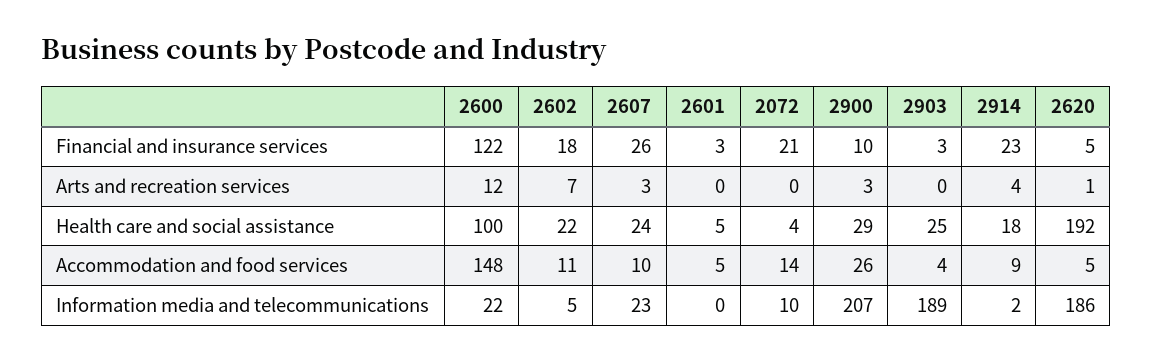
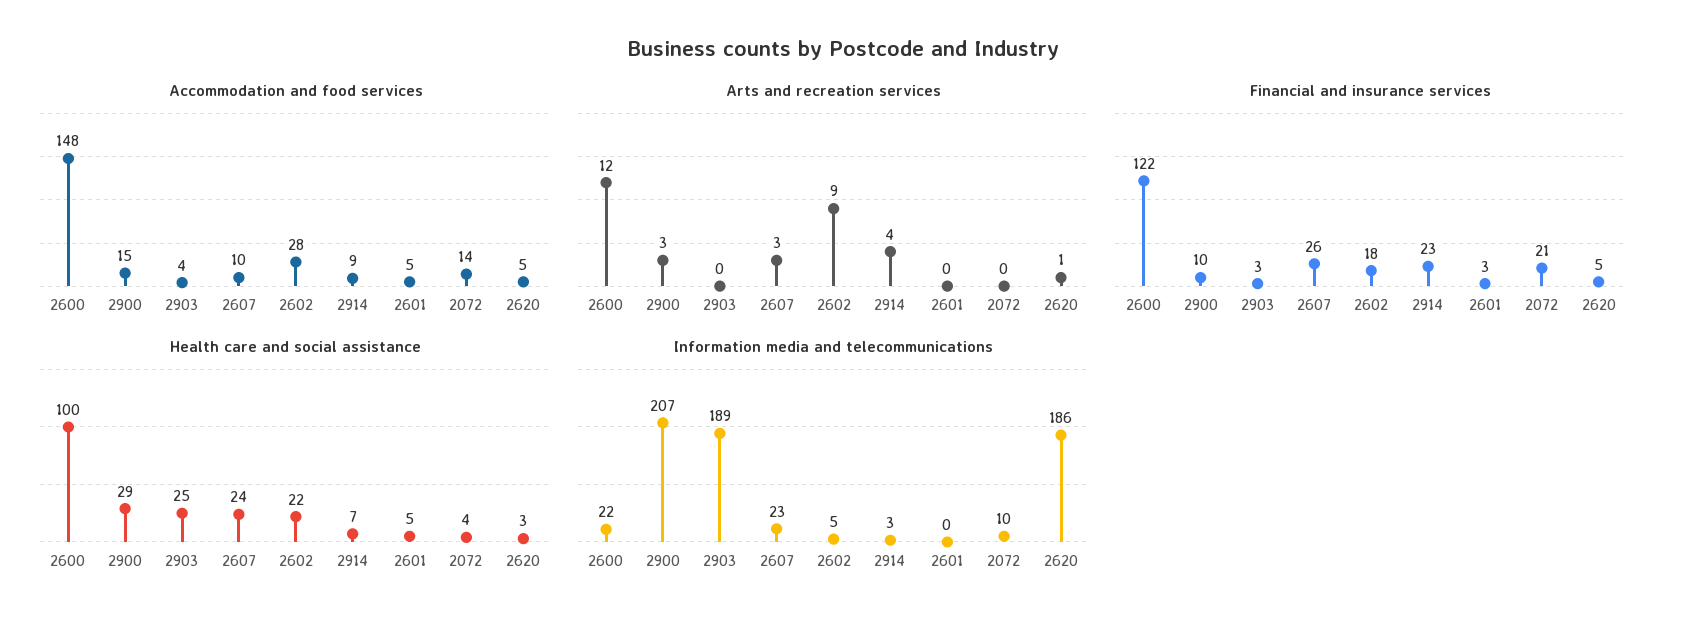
Arts and recreation services, 2602: 7 -> 9
Health care and social assistance, 2914: 18 -> 7
Health care and social assistance, 2620: 192 -> 3
Accommodation and food services, 2602: 11 -> 28
Accommodation and food services, 2900: 26 -> 15
Information media and telecommunications, 2914: 2 -> 3

